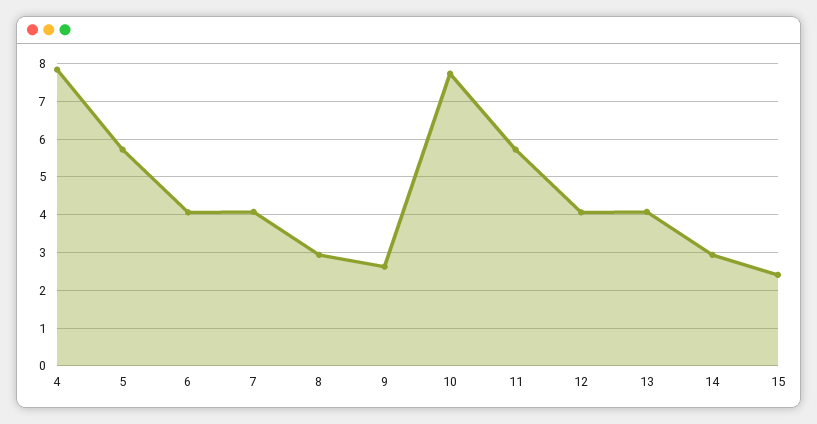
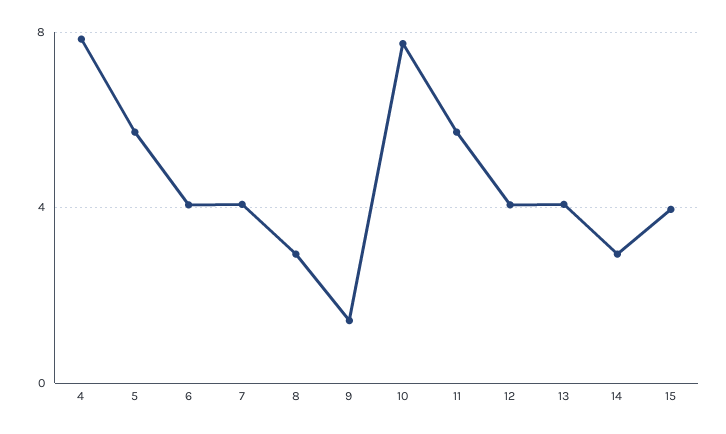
9: 2.6 -> 1.5
15: 2.4 -> 4

